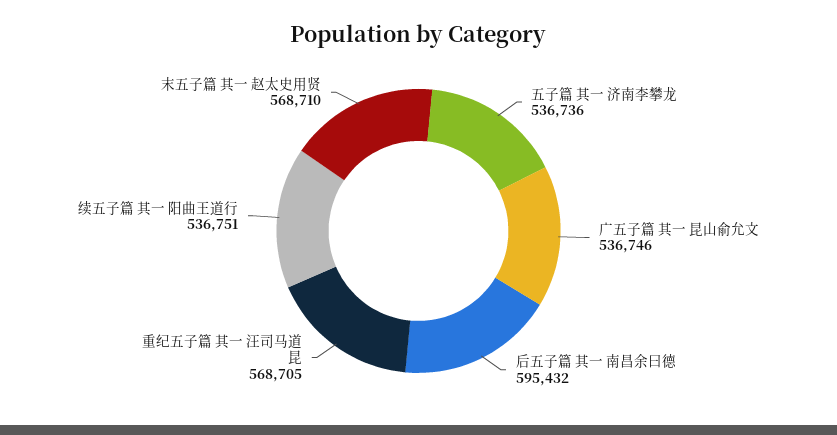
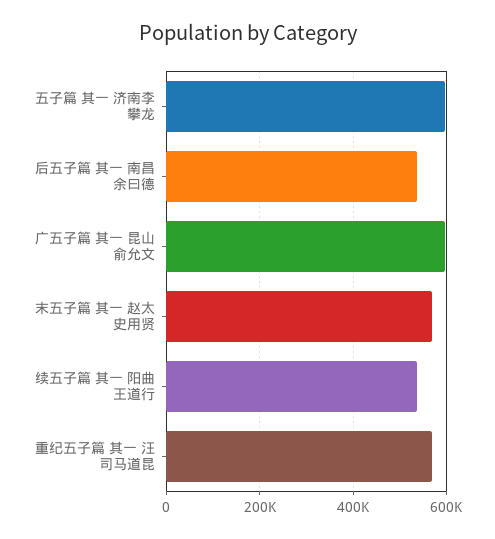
五子篇 其一 济南李攀龙: 536736 -> 600000
广五子篇 其一 昆山俞允文: 536746 -> 600000
后五子篇 其一 南昌余曰德: 595432 -> 540000

